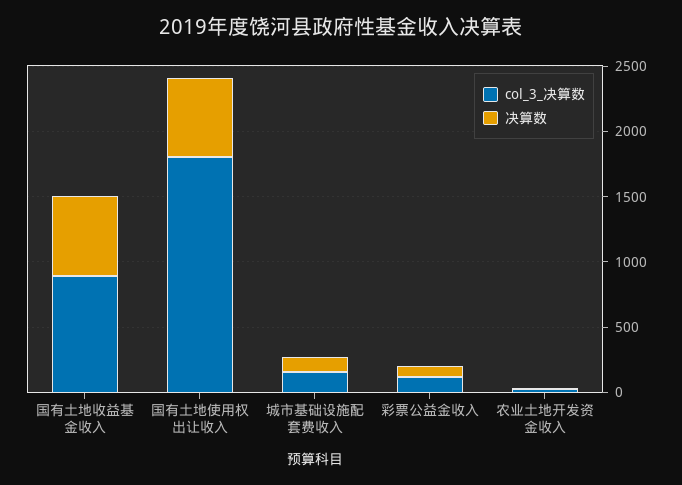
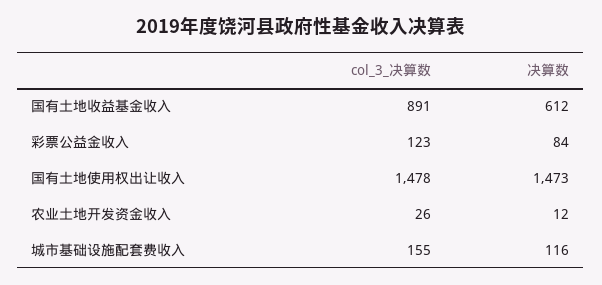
col_3_决算数, 国有土地使用权出让收入: 1800 -> 1478
决算数, 国有土地使用权出让收入: 600 -> 1473

